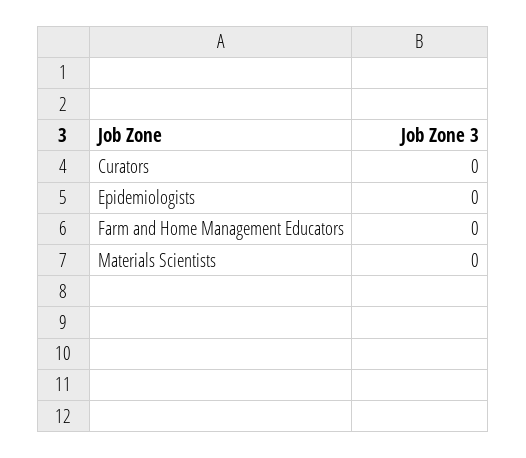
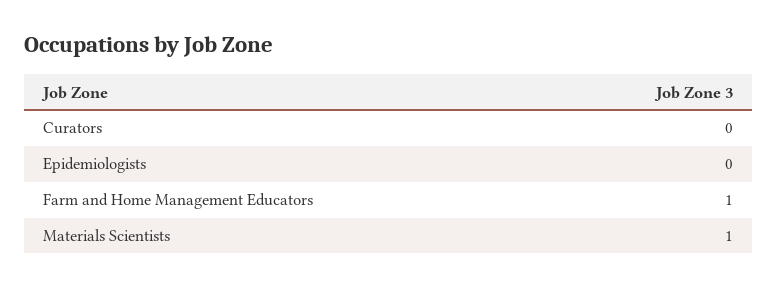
Farm and Home Management Educators: 0 -> 1
Materials Scientists: 0 -> 1

